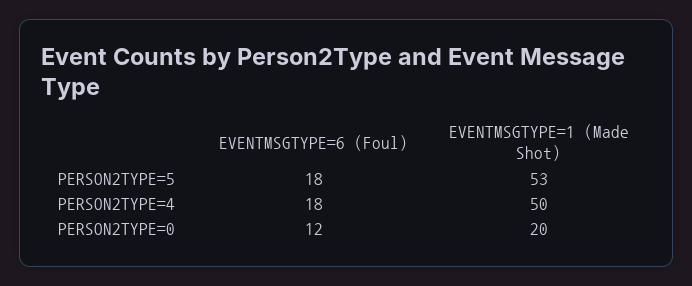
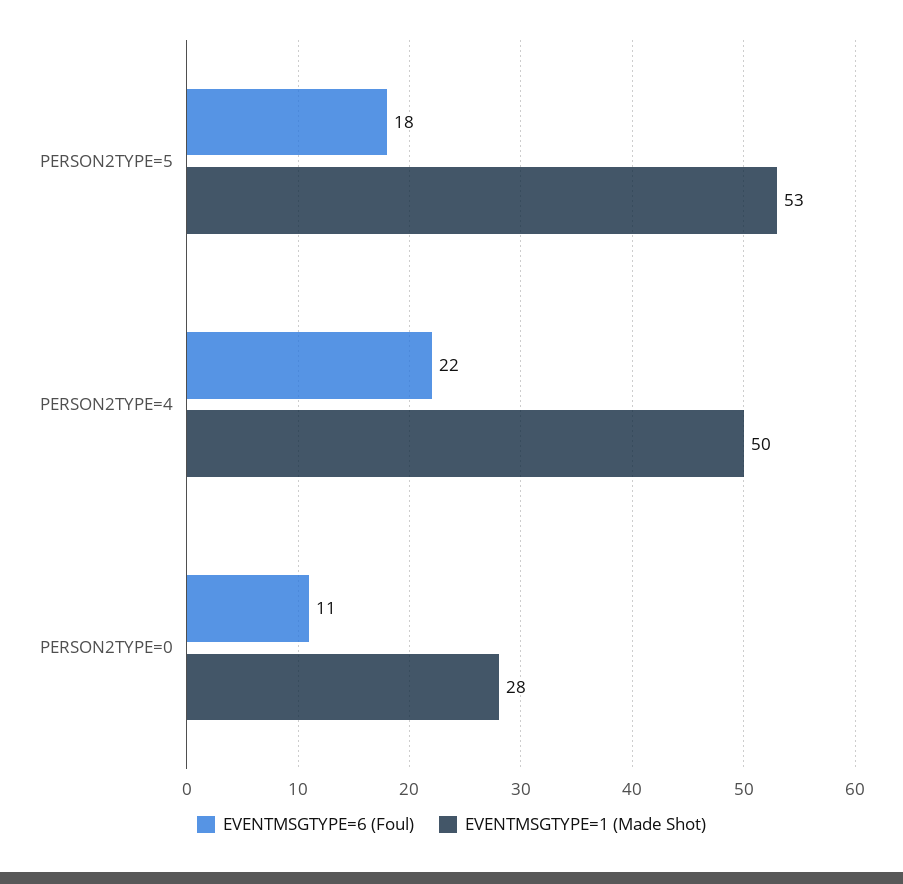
EVENTMSGTYPE=6 (Foul), PERSON2TYPE=4: 18 -> 22
EVENTMSGTYPE=6 (Foul), PERSON2TYPE=0: 12 -> 11
EVENTMSGTYPE=1 (Made Shot), PERSON2TYPE=0: 20 -> 28

